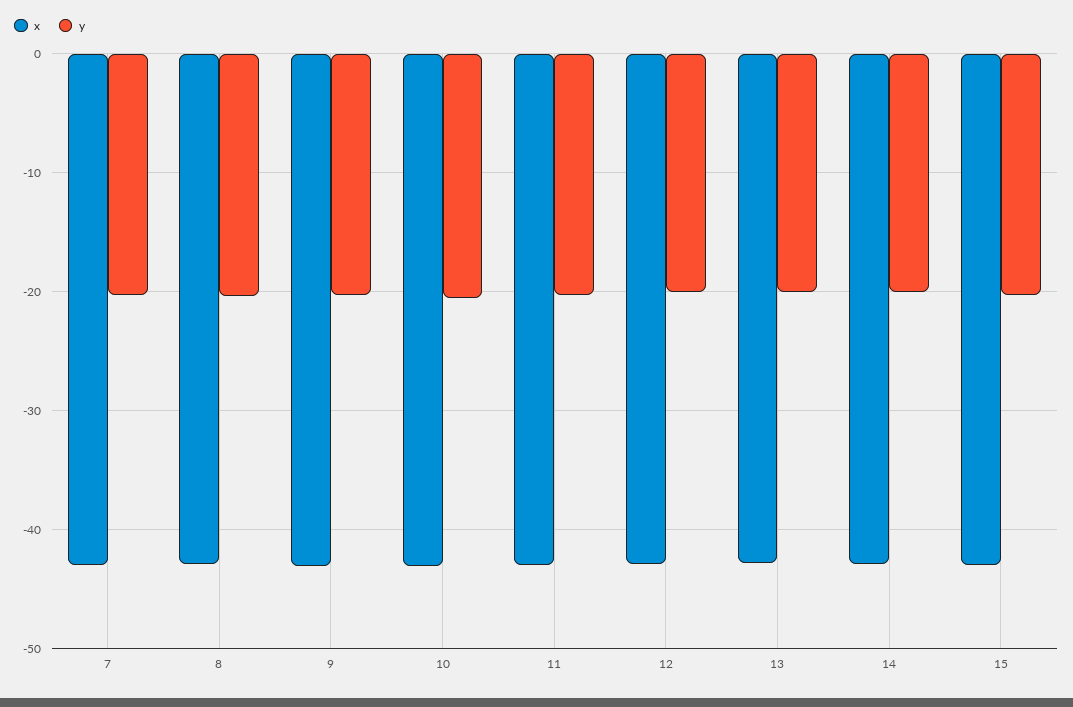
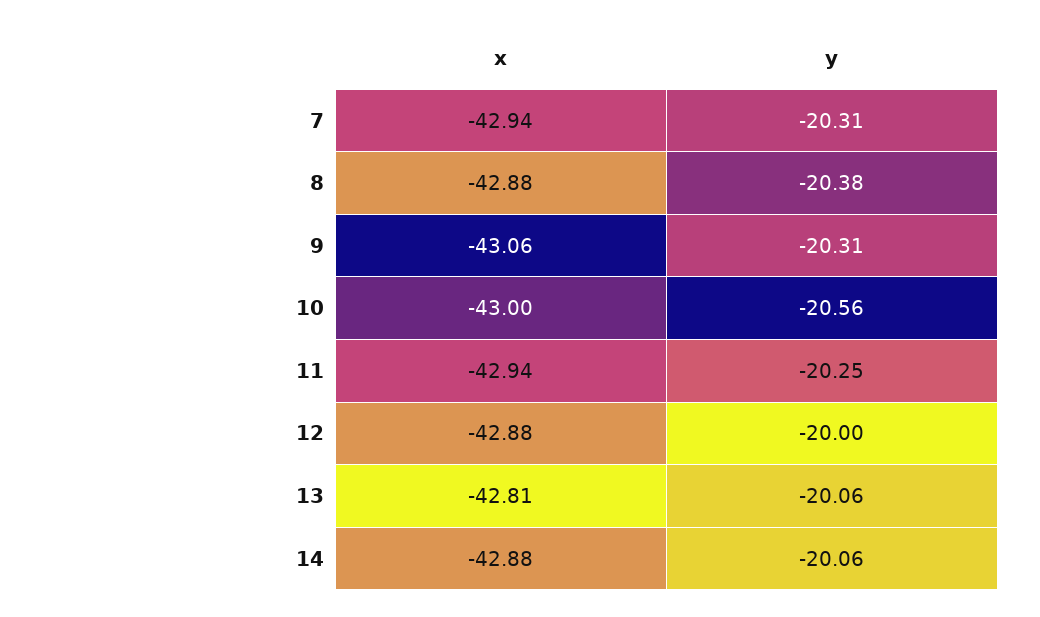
x, 15: -43 -> none
y, 15: -20 -> none

